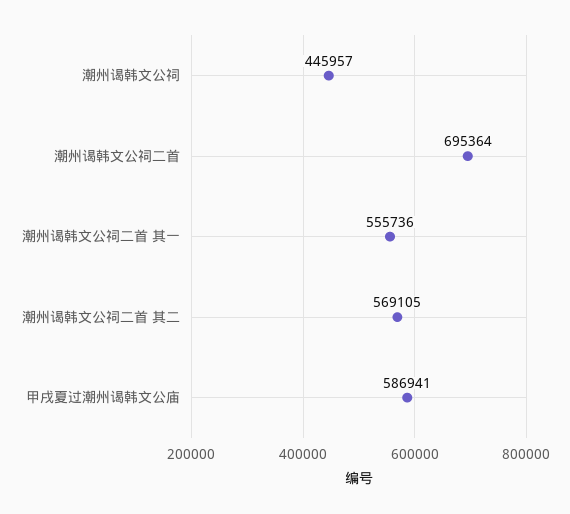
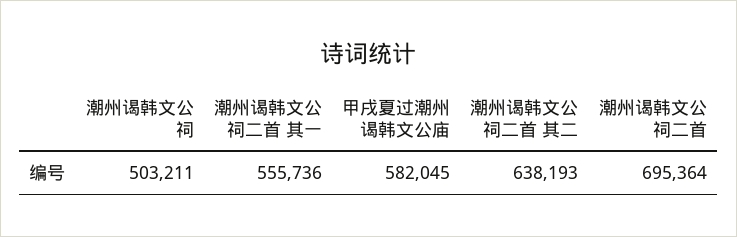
潮州谒韩文公祠: 445957 -> 503211
潮州谒韩文公祠二首 其二: 569105 -> 638193
甲戌夏过潮州谒韩文公庙: 586941 -> 582045

